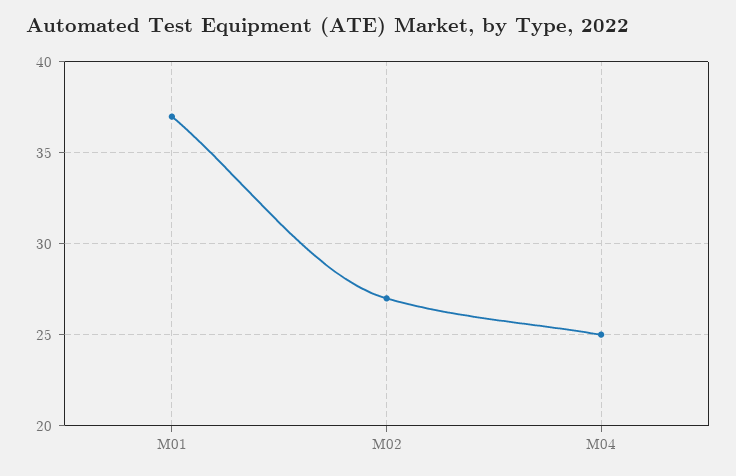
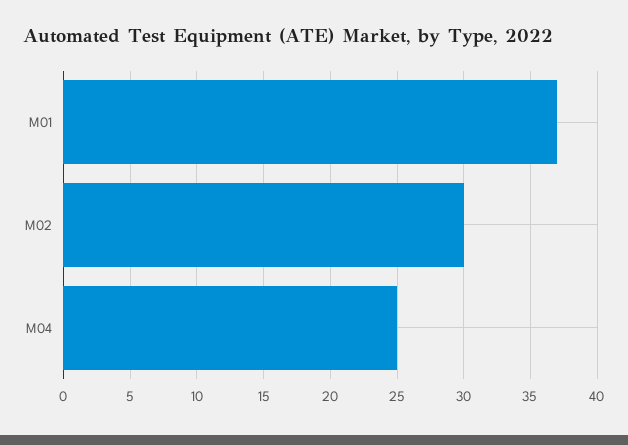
M02: 27 -> 30

